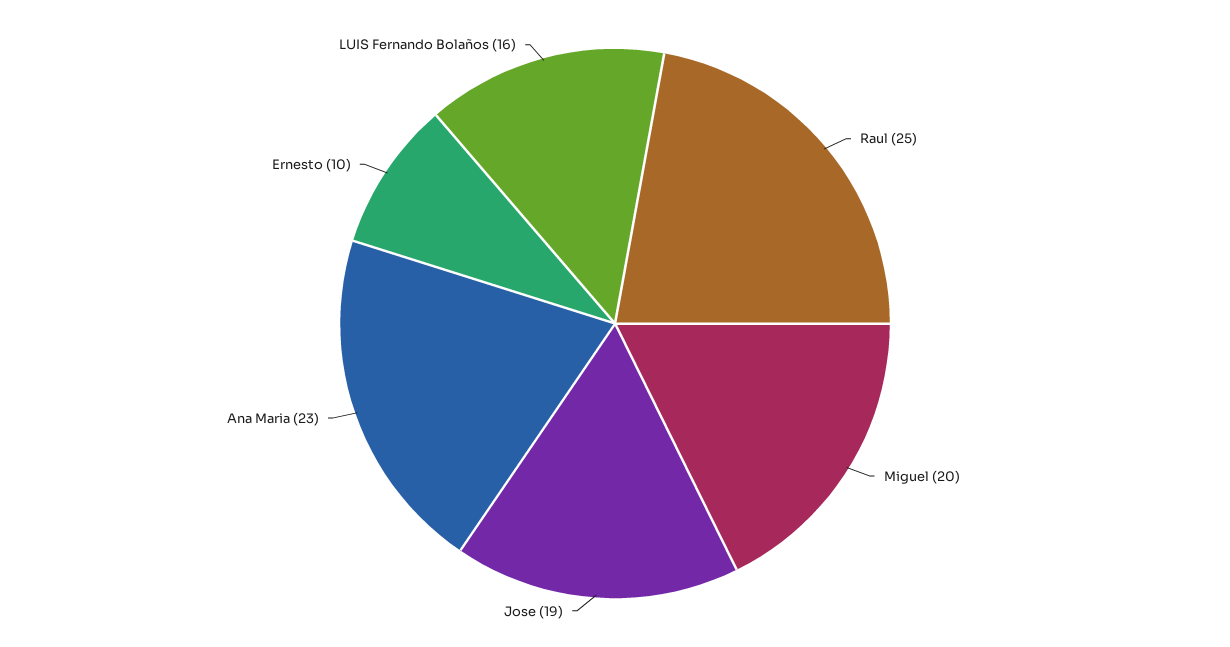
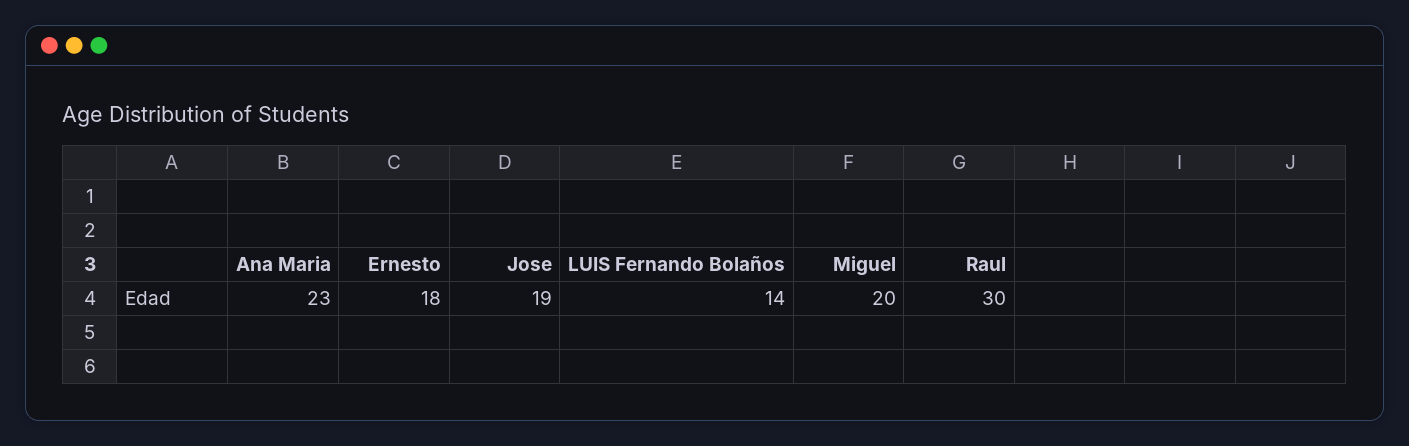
Raul: 25 -> 30
Ernesto: 10 -> 18
LUIS Fernando Bolaños: 16 -> 14

